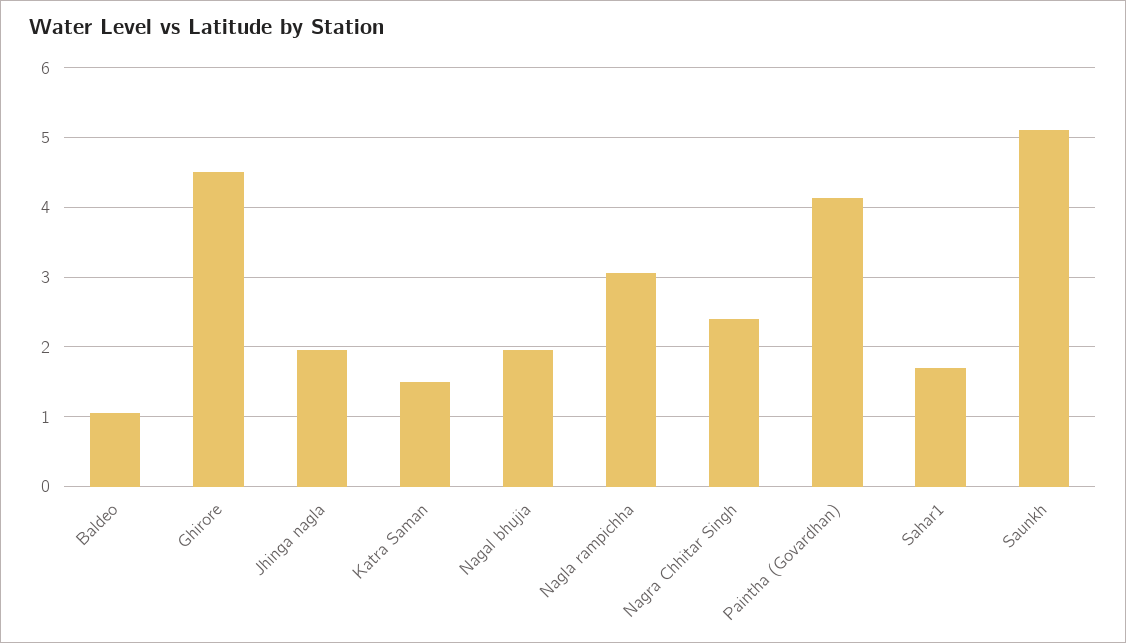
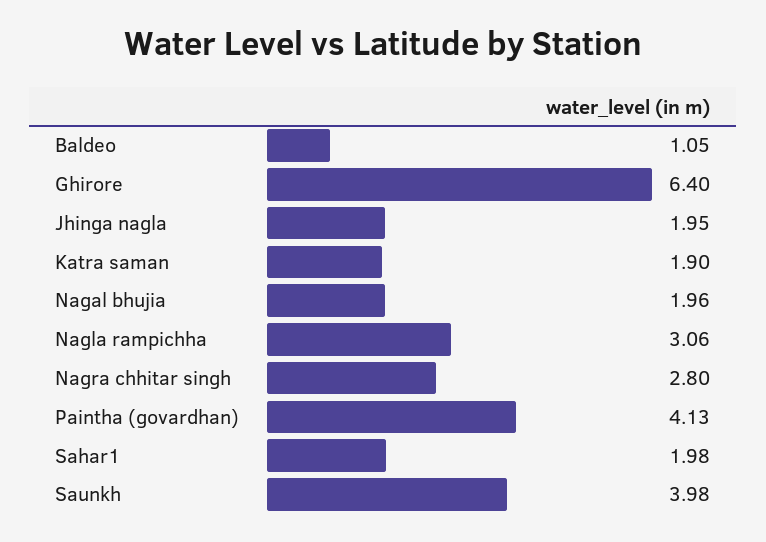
Ghirore: 4.5 -> 6.4
Katra Saman: 1.5 -> 1.9
Nagra Chhitar Singh: 2.4 -> 2.8
Sahar1: 1.7 -> 1.98
Saunkh: 5.1 -> 3.98

